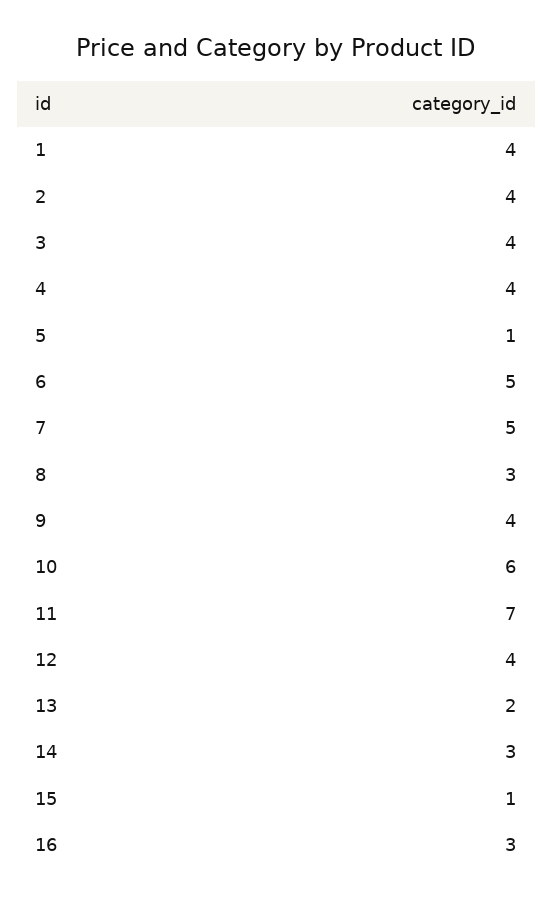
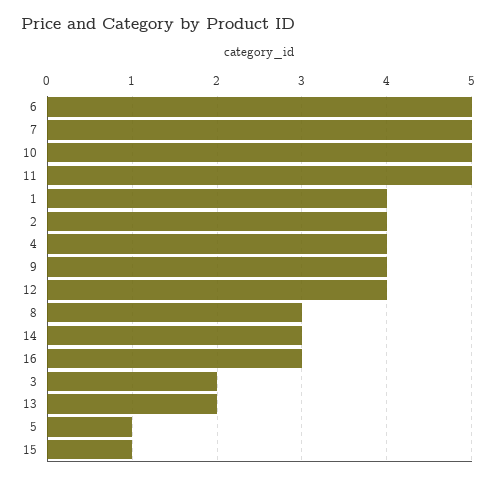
3: 4 -> 2
10: 6 -> 5
11: 7 -> 5

